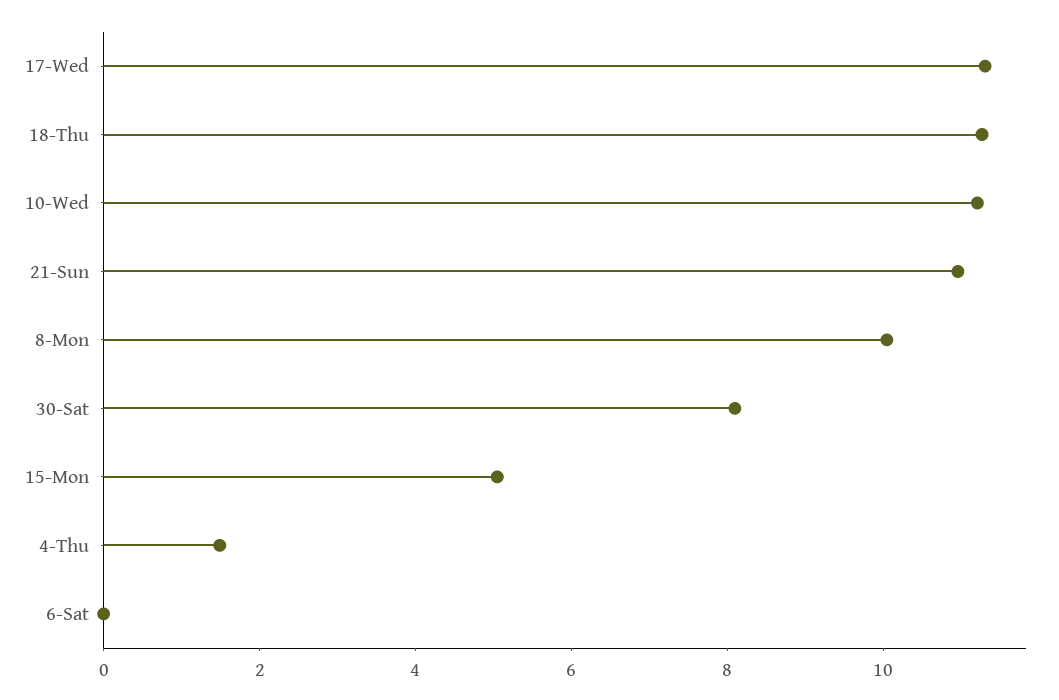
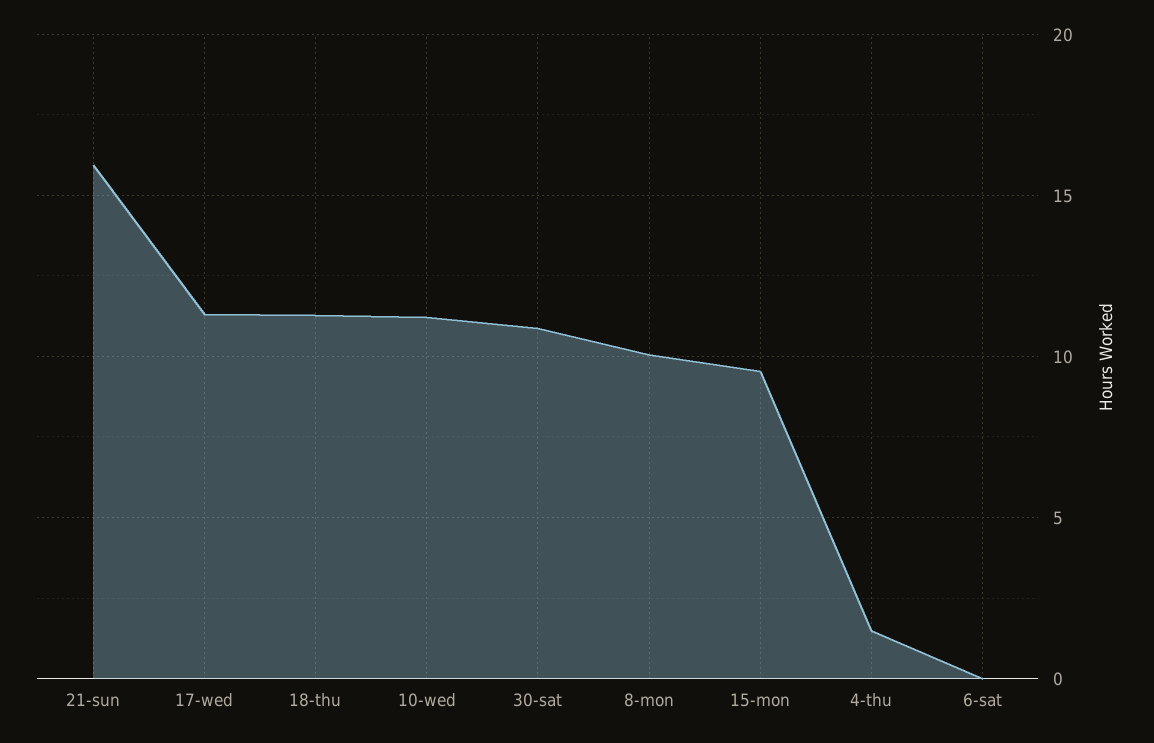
21-Sun: 11 -> 16
30-Sat: 8 -> 11
15-Mon: 5 -> 9.5

